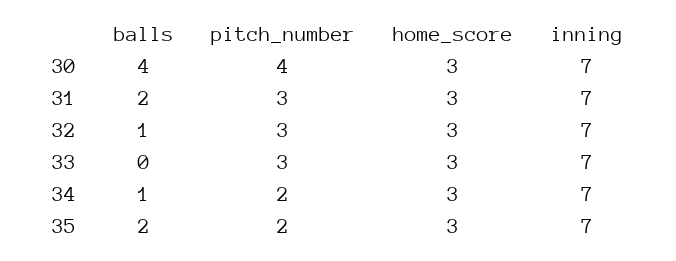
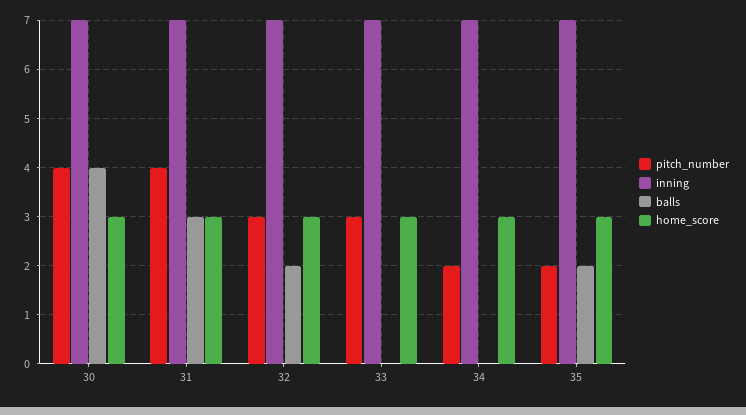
balls, 31: 2 -> 3
pitch_number, 31: 3 -> 4
balls, 32: 1 -> 2
balls, 34: 1 -> 0

